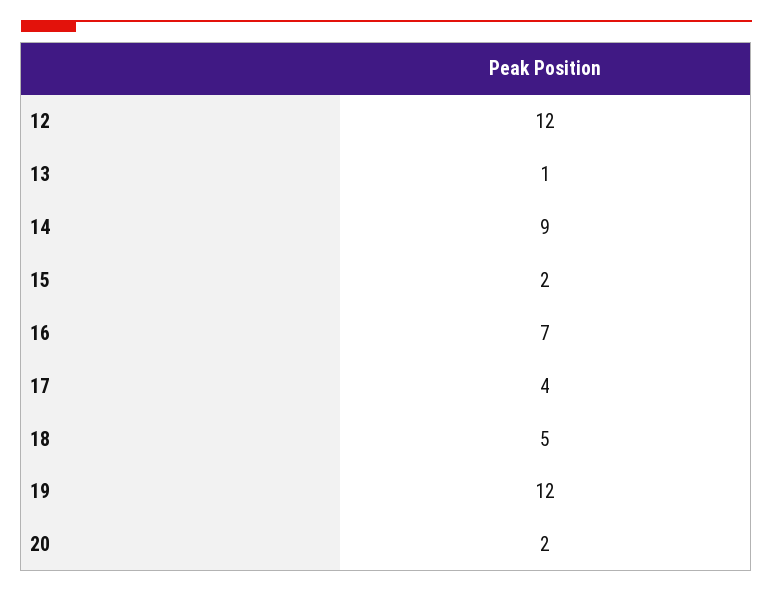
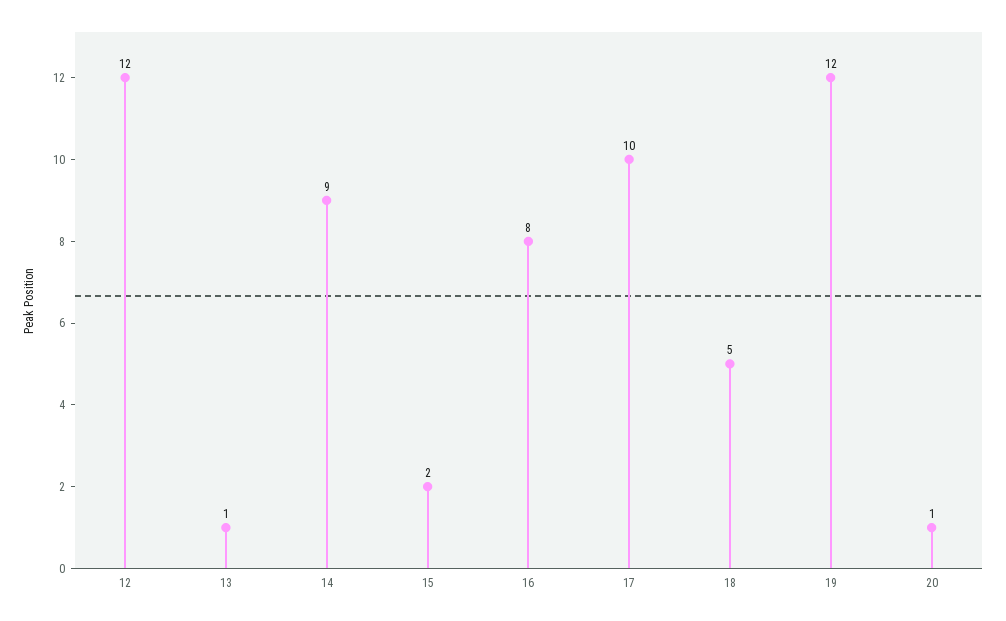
16: 7 -> 8
17: 4 -> 10
20: 2 -> 1

